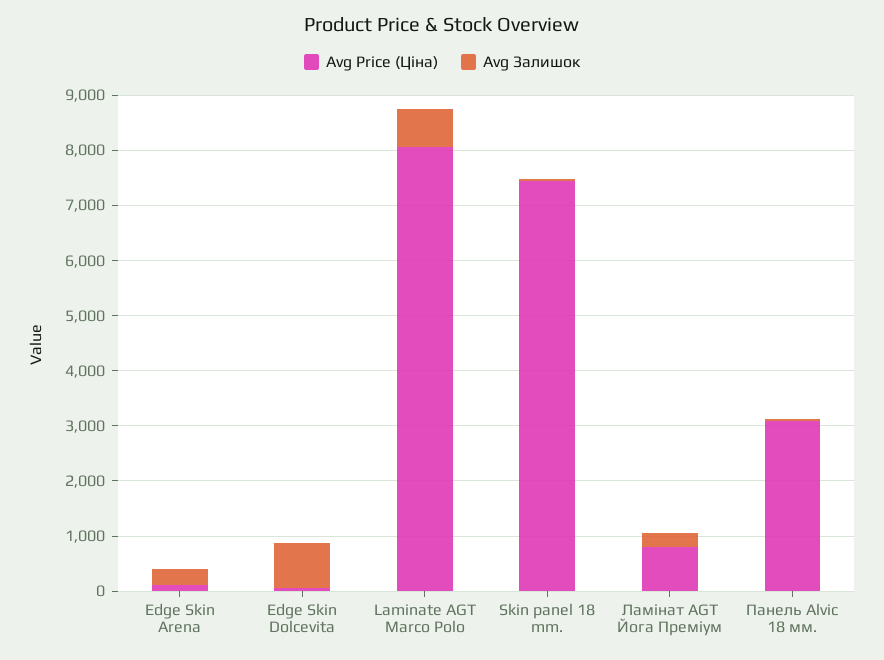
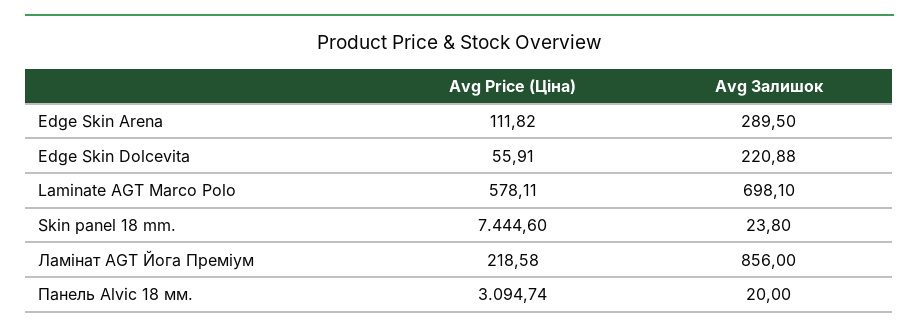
Avg Залишок, Edge Skin Dolcevita: 800 -> 220.88
Avg Price (Ціна), Laminate AGT Marco Polo: 8000 -> 578.11
Avg Price (Ціна), Ламінат AGT Йога Преміум: 800 -> 218.58
Avg Залишок, Ламінат AGT Йога Преміум: 200 -> 856

